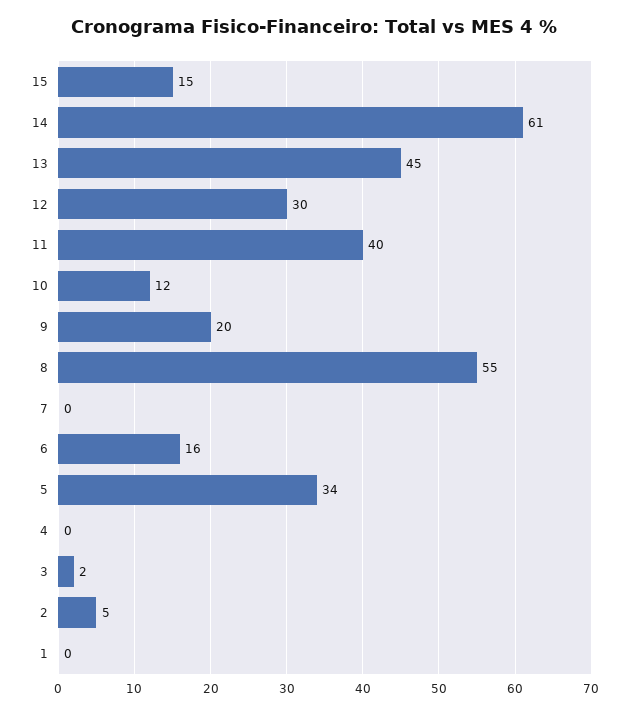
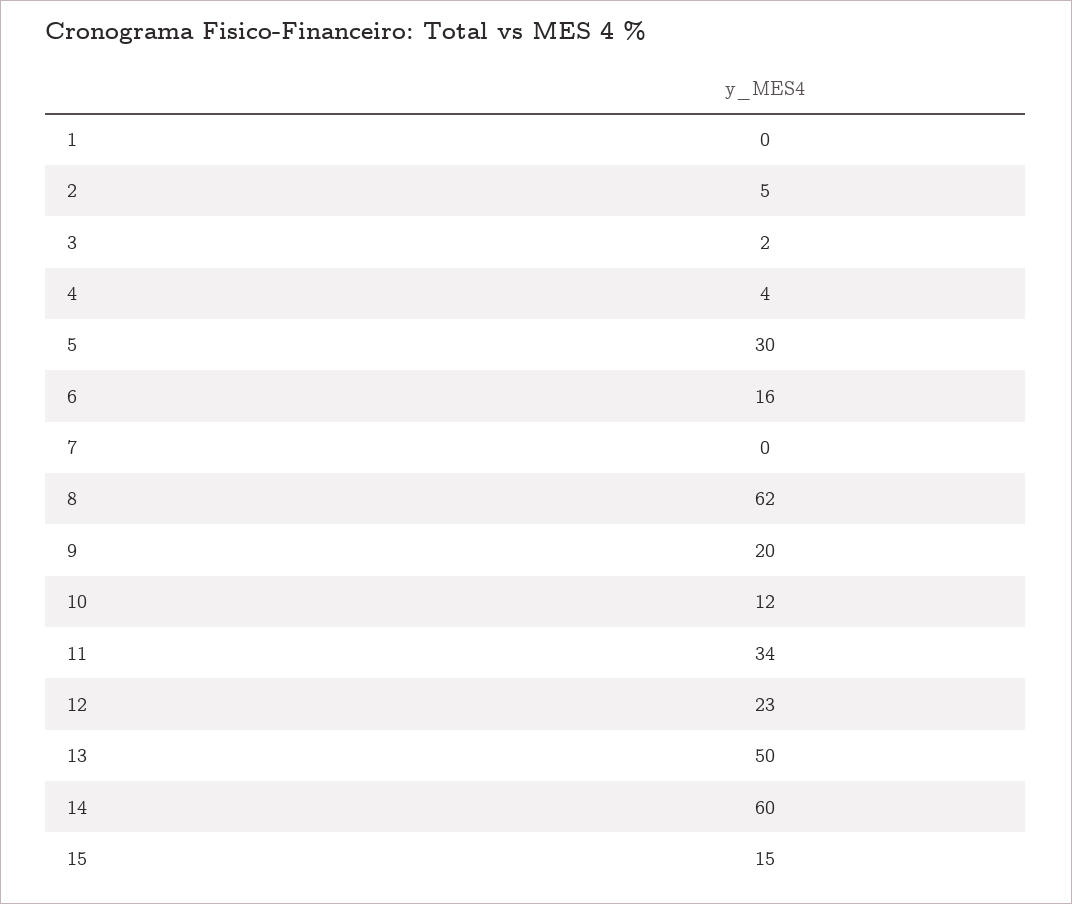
14: 61 -> 60
13: 45 -> 50
12: 30 -> 23
11: 40 -> 34
8: 55 -> 62
5: 34 -> 30
4: 0 -> 4

